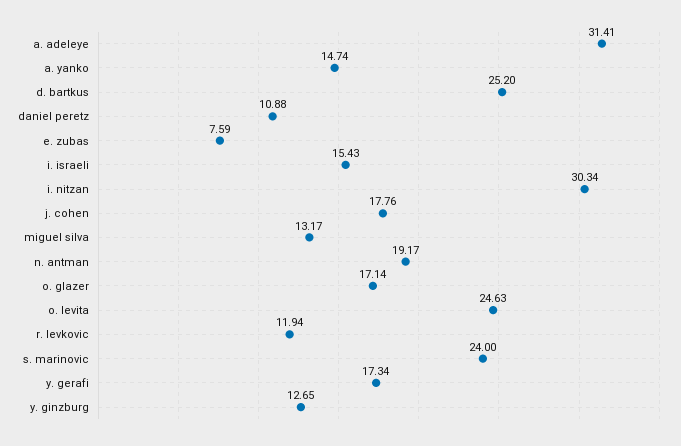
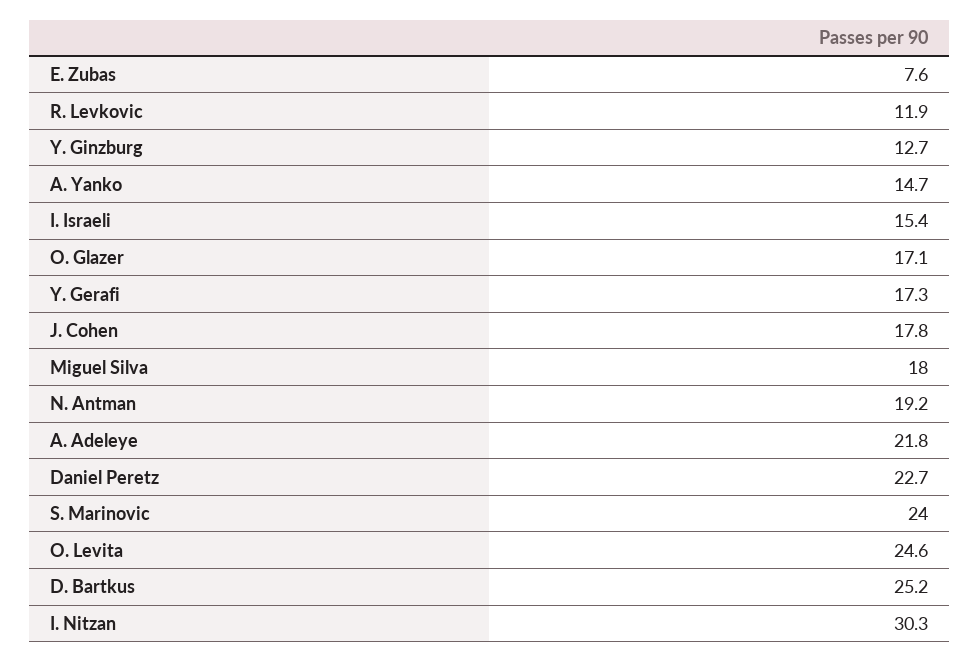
a. adeleye: 31.41 -> 21.8
daniel peretz: 10.88 -> 22.7
miguel silva: 13.17 -> 18

